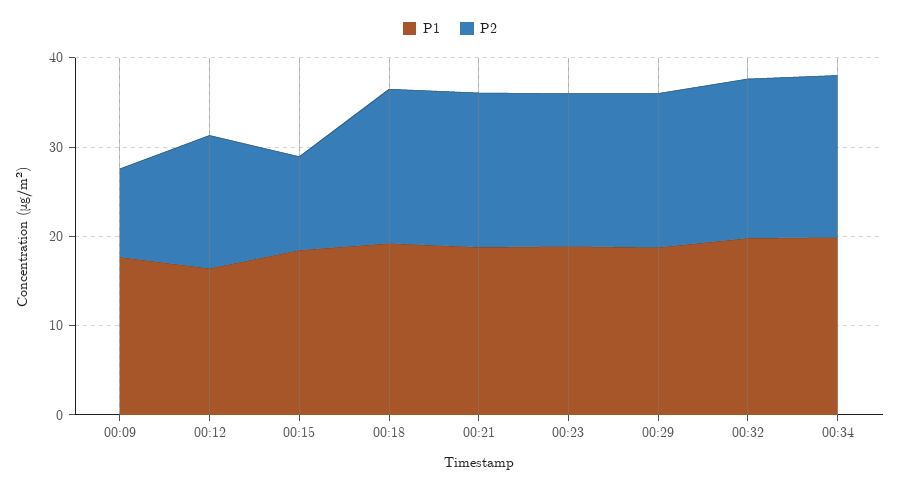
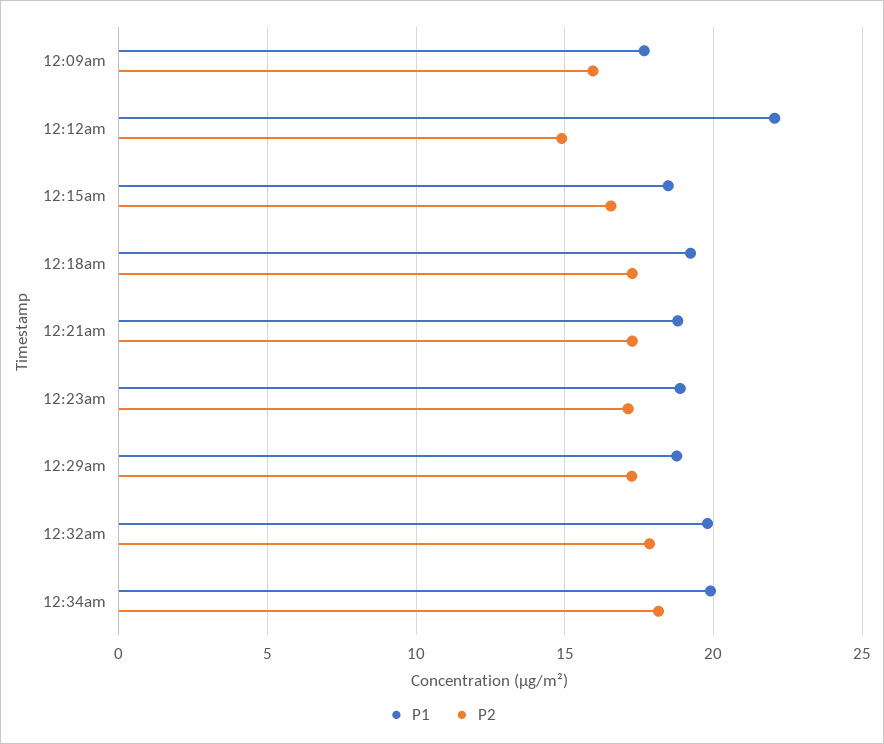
P2, 00:09: 10 -> 16
P1, 00:12: 16 -> 22
P2, 00:15: 10 -> 16.5

